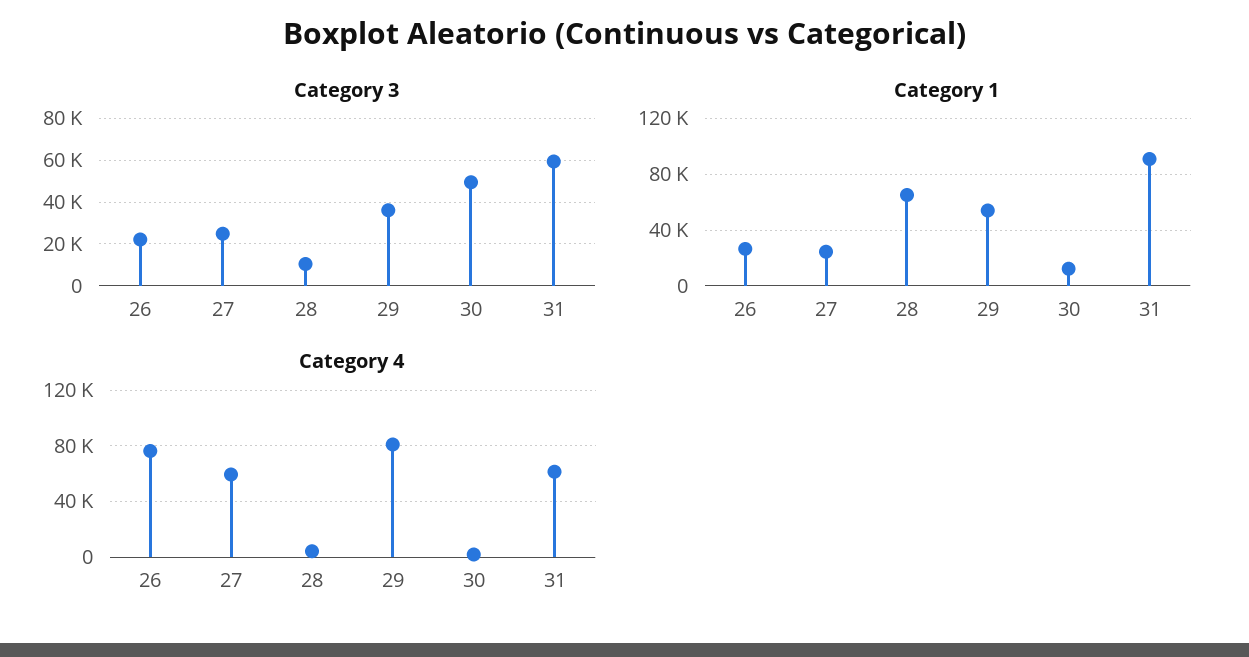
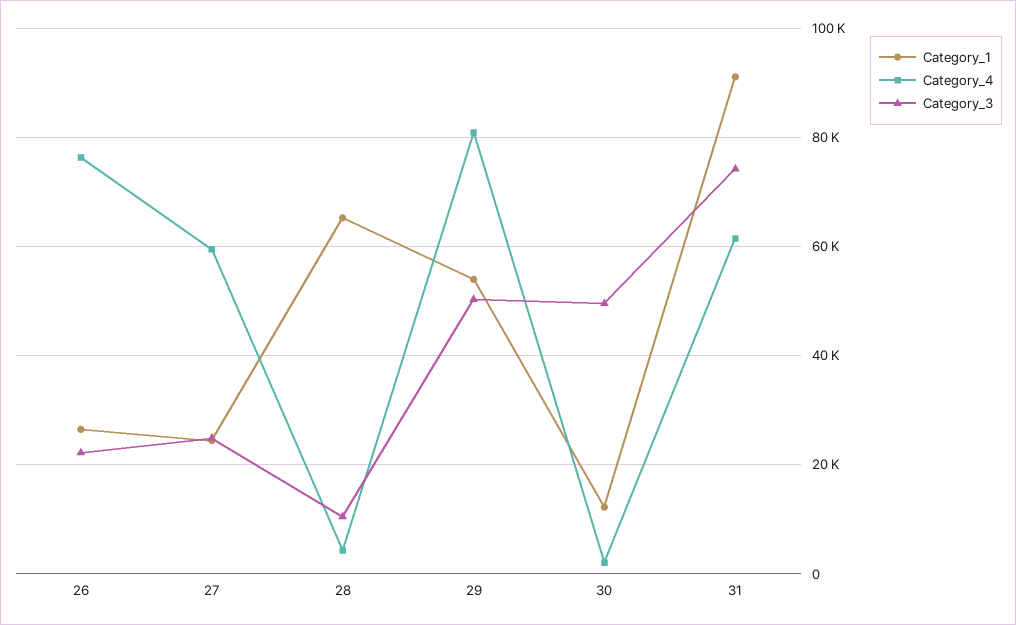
Category 3, 29: 35000 -> 50000
Category 3, 31: 60000 -> 74000

